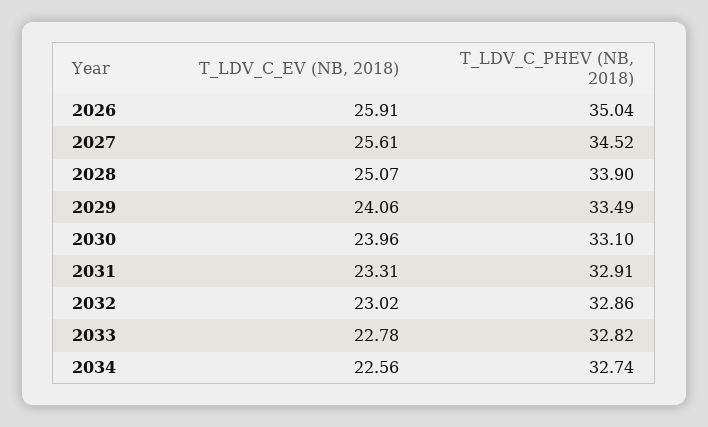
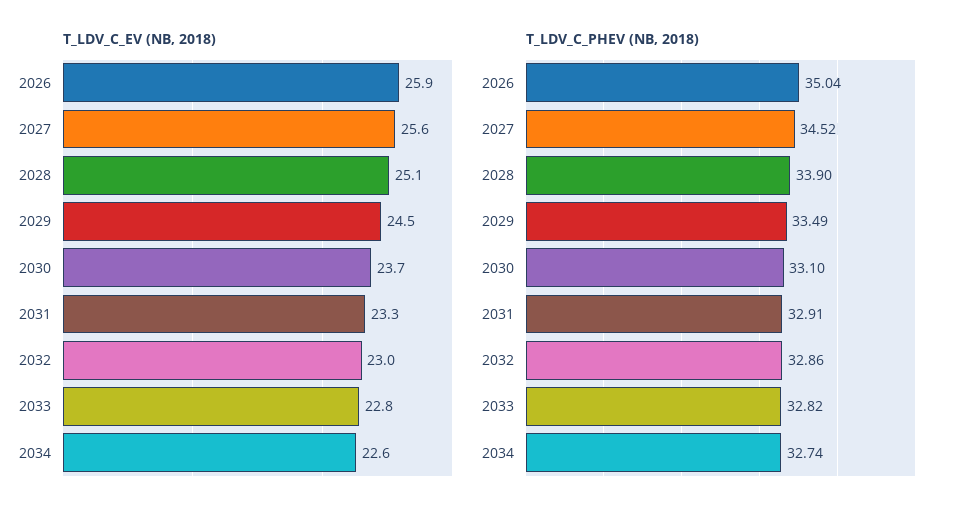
T_LDV_C_EV (NB, 2018), 2029: 24.06 -> 24.5
T_LDV_C_EV (NB, 2018), 2030: 23.96 -> 23.7

